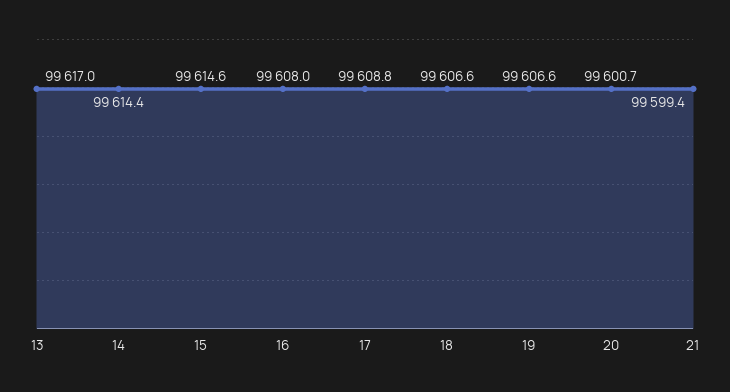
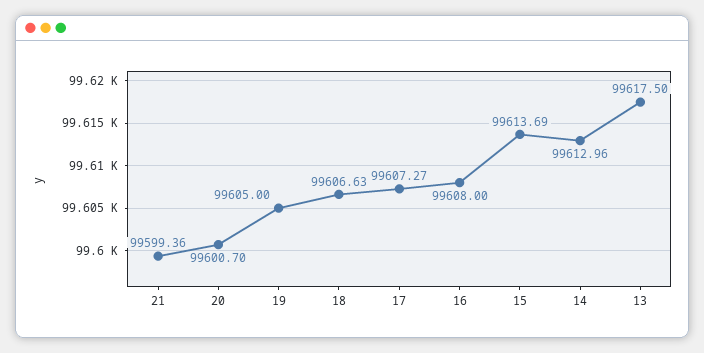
13: 99617 -> 99617.5
14: 99614.4 -> 99612.96
15: 99614.6 -> 99613.69
17: 99608.8 -> 99607.27
19: 99606.6 -> 99605

